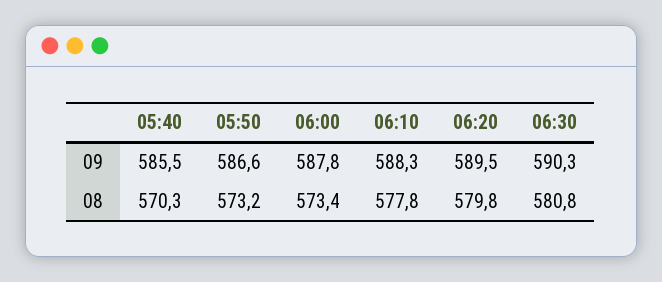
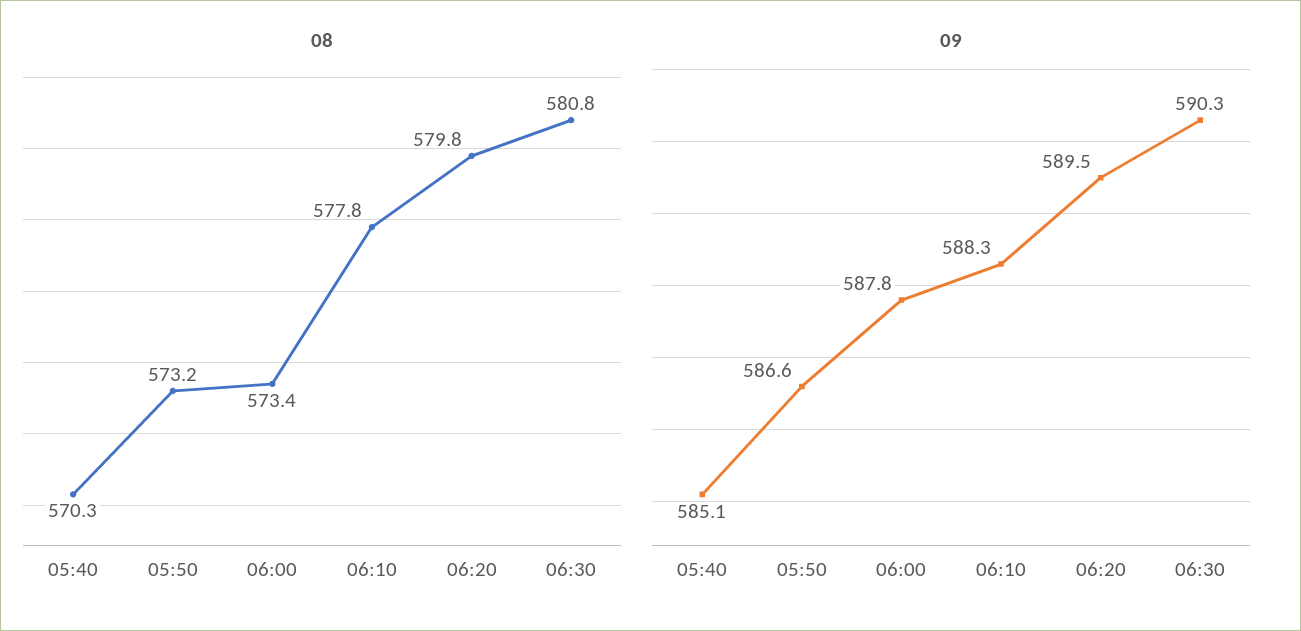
09, 05:40: 585.5 -> 585.1

